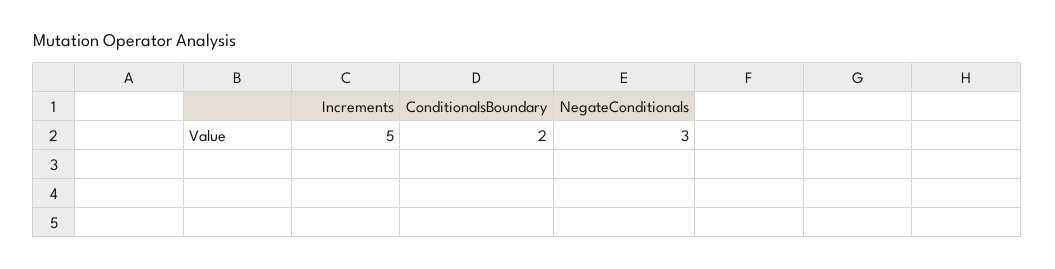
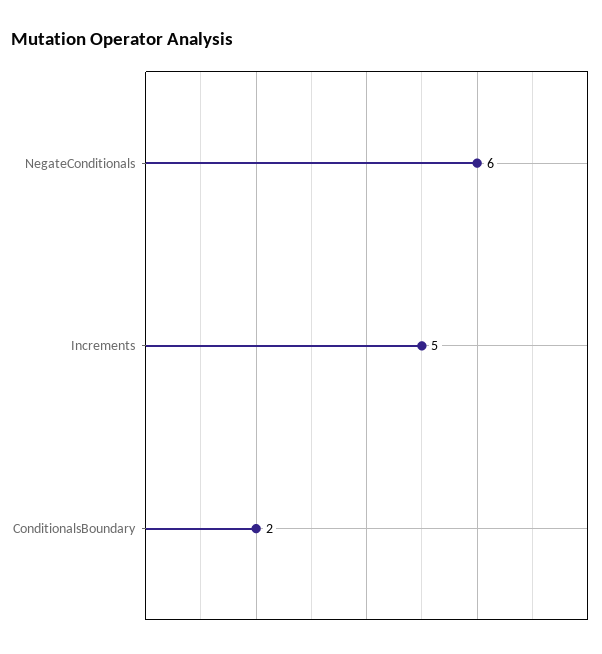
NegateConditionals: 3 -> 6

